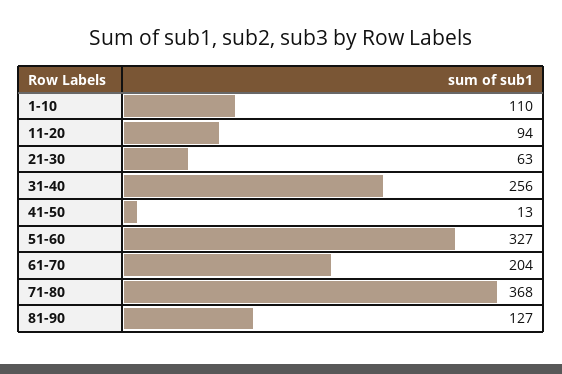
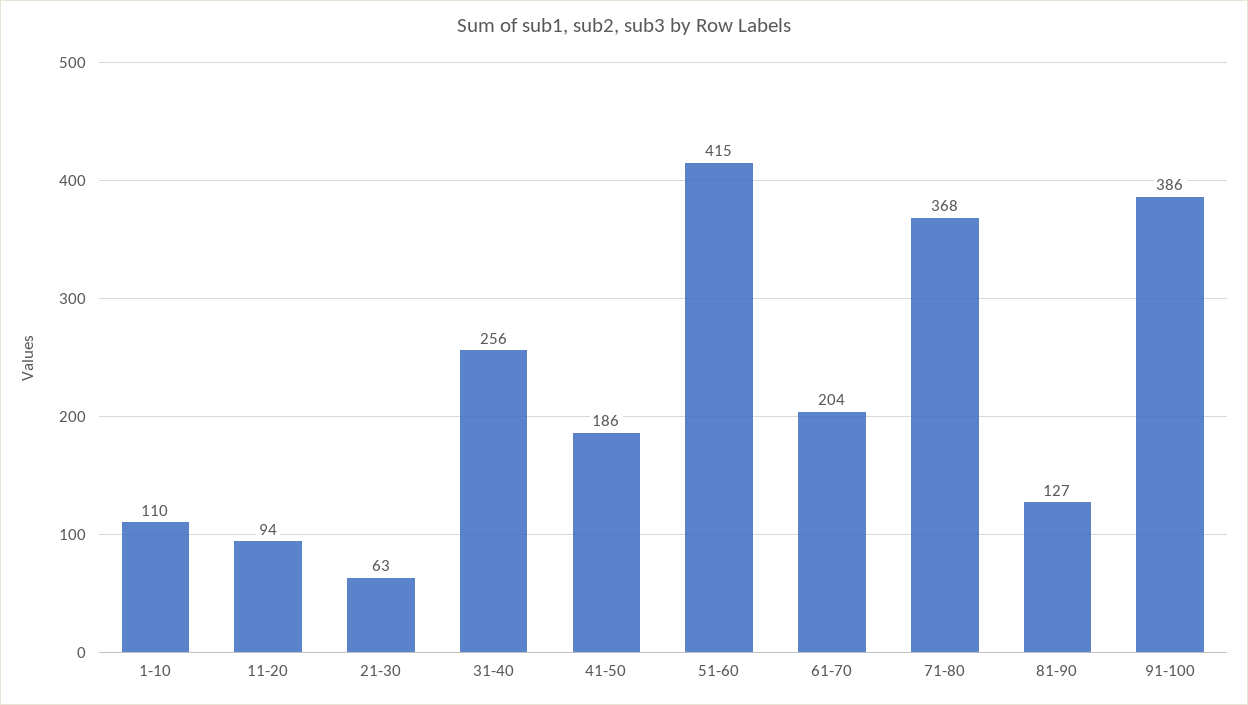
41-50: 13 -> 186
51-60: 327 -> 415
91-100: none -> 386

